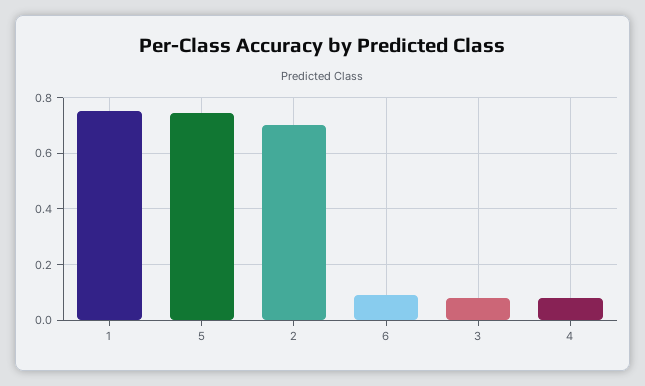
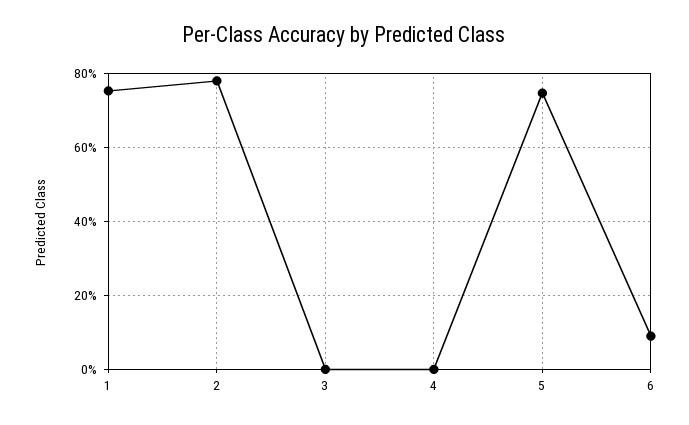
2: 0.7 -> 0.78
3: 0.075 -> 0
4: 0.075 -> 0

